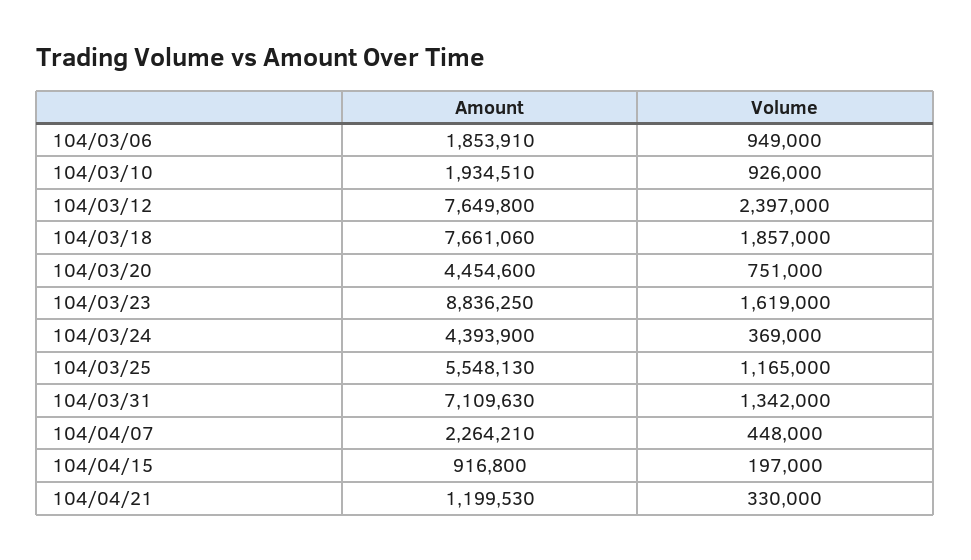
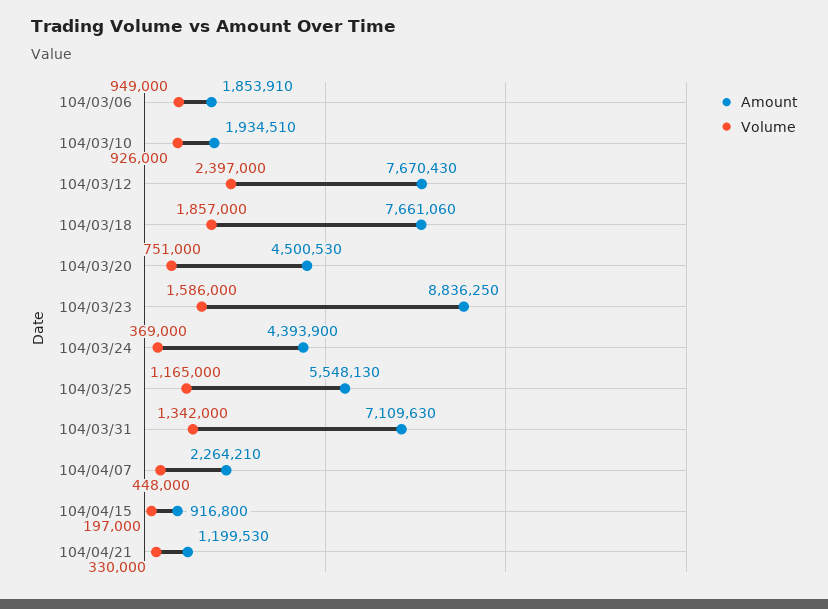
Amount, 104/03/12: 7649800 -> 7670430
Amount, 104/03/20: 4454600 -> 4500530
Volume, 104/03/23: 1619000 -> 1586000

